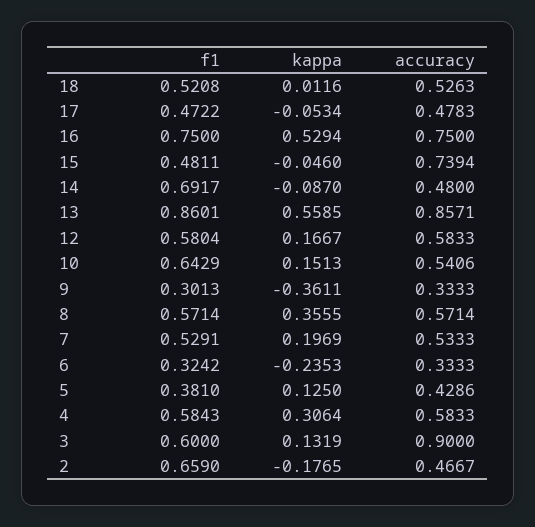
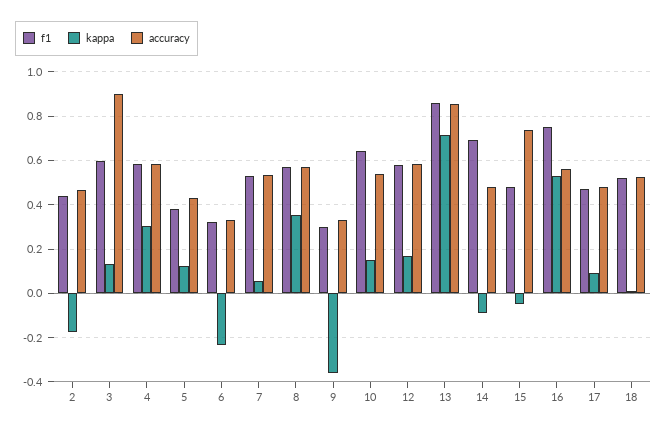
kappa, 17: -0.0534 -> 0.1
accuracy, 16: 0.75 -> 0.55
kappa, 13: 0.5585 -> 0.7
kappa, 7: 0.1969 -> 0.05
f1, 2: 0.659 -> 0.45

